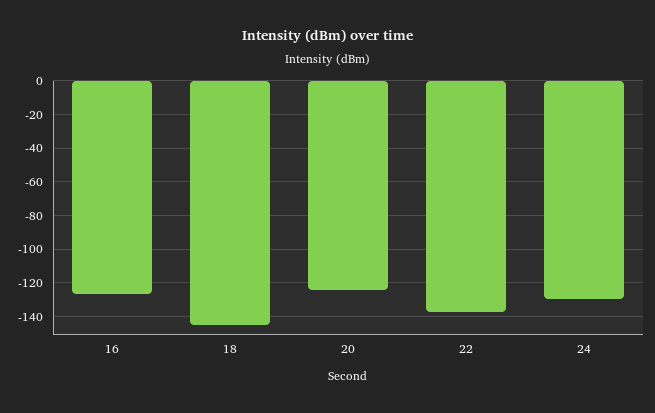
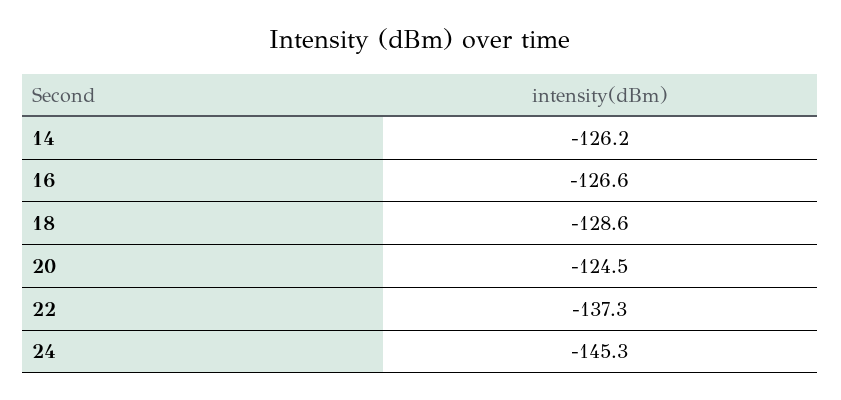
18: -145 -> -128.6
24: -130 -> -145.3
14: none -> -126.2

